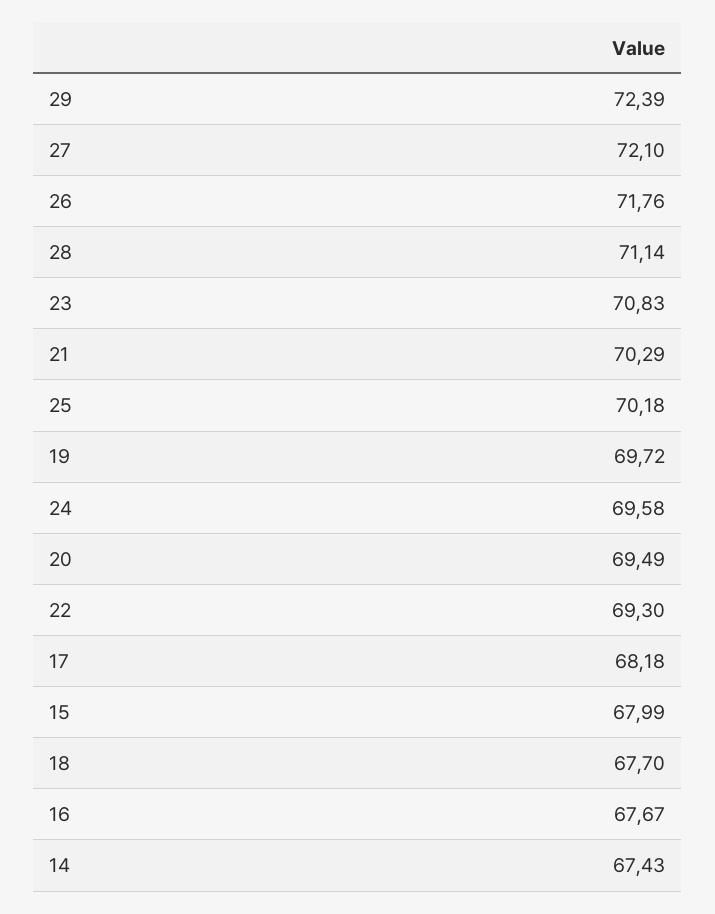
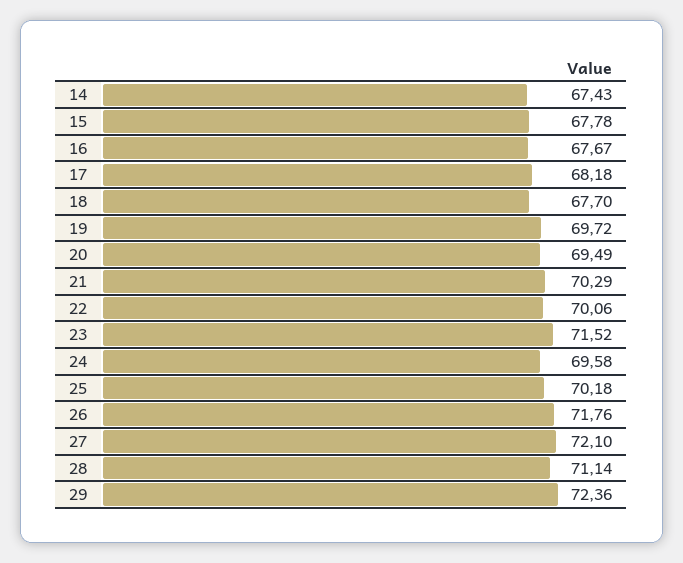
29: 72.39 -> 72.36
23: 70.83 -> 71.52
22: 69.3 -> 70.06
15: 67.99 -> 67.78

